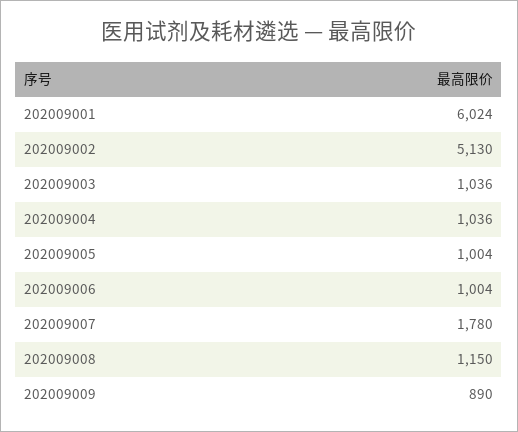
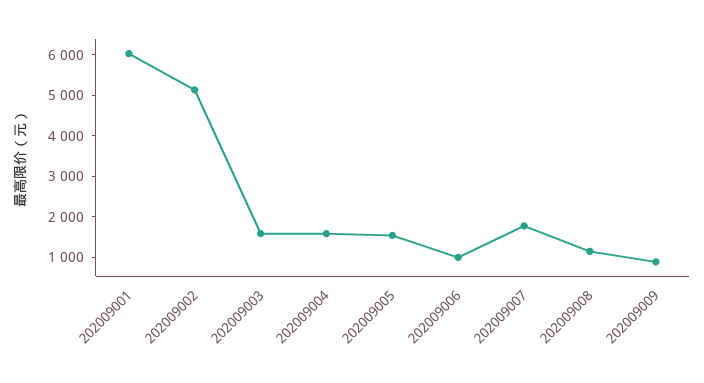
202009003: 1036 -> 1600
202009004: 1036 -> 1600
202009005: 1004 -> 1600

